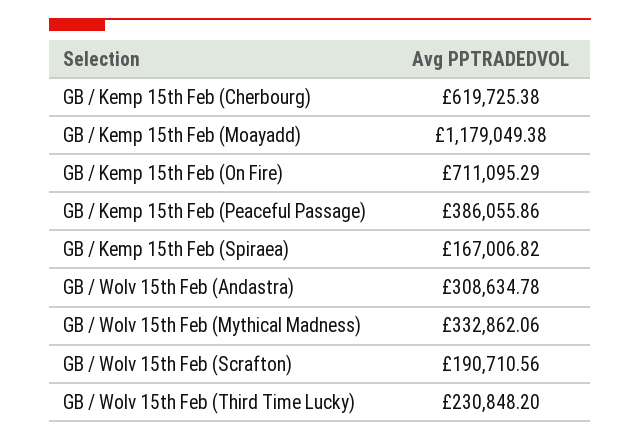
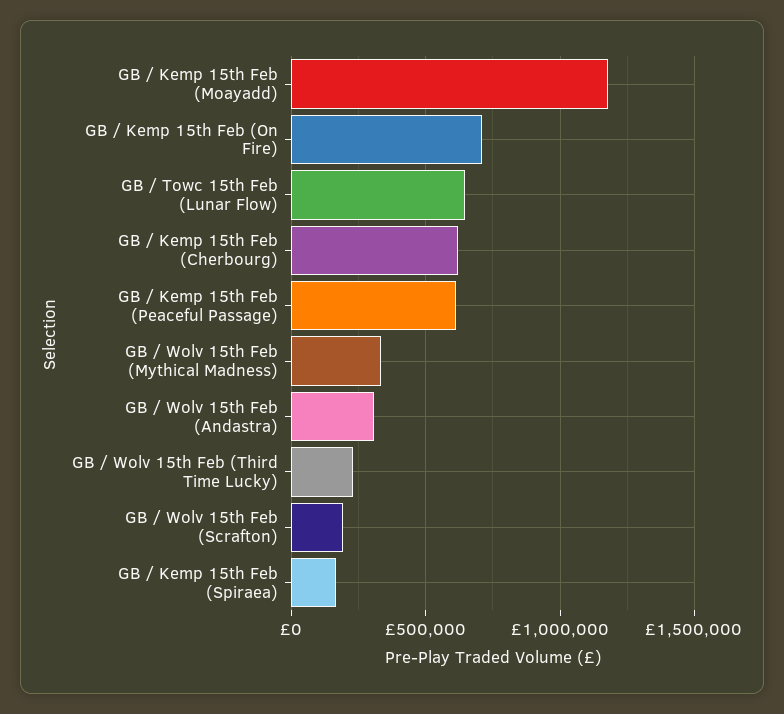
GB / Kemp 15th Feb (Peaceful Passage): 386055.86 -> 600000
GB / Towc 15th Feb (Lunar Flow): none -> 650000

